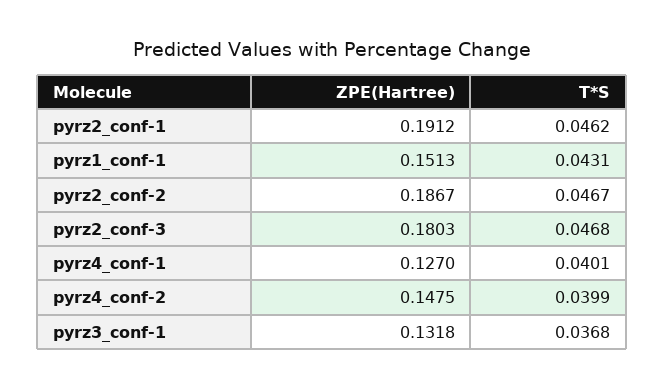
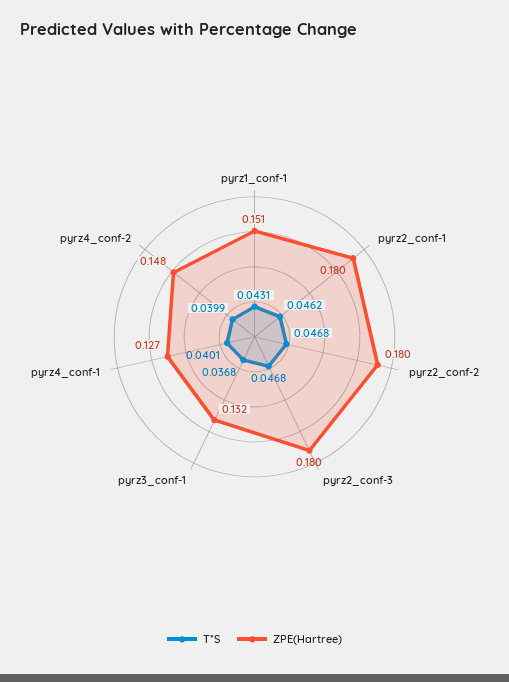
ZPE(Hartree), pyrz2_conf-1: 0.1912 -> 0.18
ZPE(Hartree), pyrz2_conf-2: 0.1867 -> 0.18
T*S, pyrz2_conf-2: 0.0467 -> 0.0468

